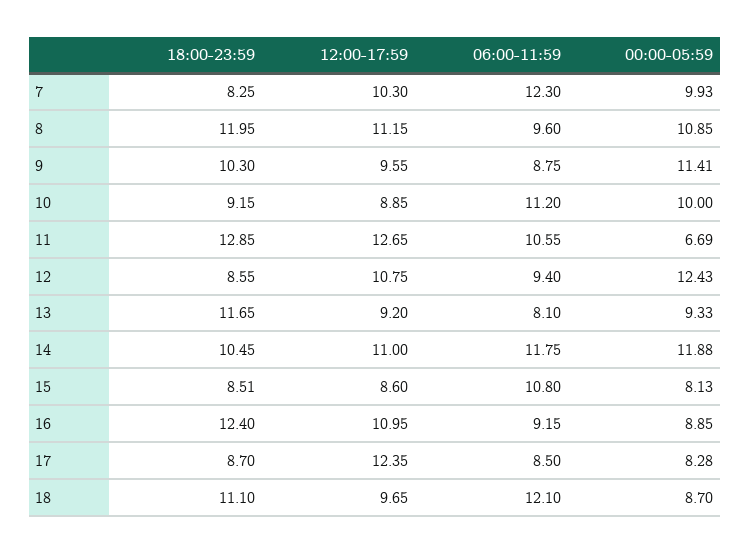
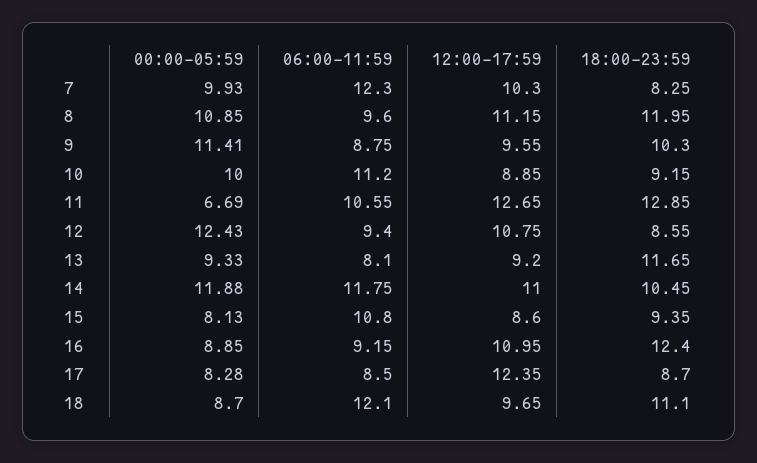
18:00-23:59, 15: 8.51 -> 9.35

